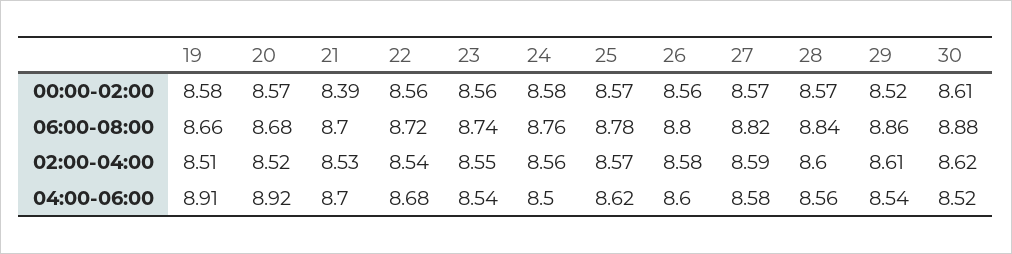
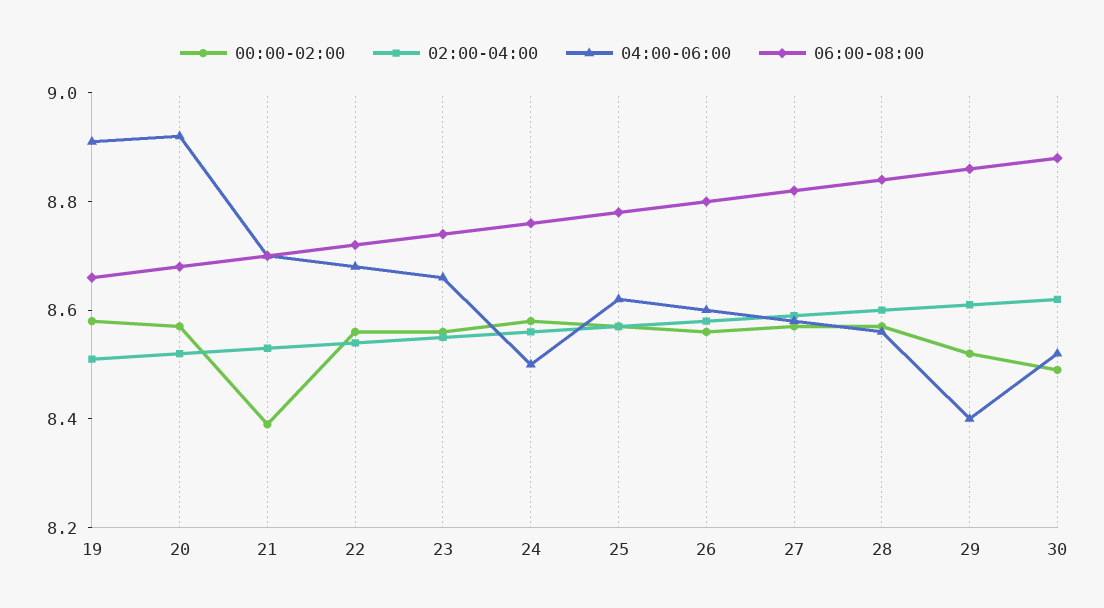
00:00-02:00, 30: 8.61 -> 8.5
04:00-06:00, 23: 8.54 -> 8.65
04:00-06:00, 29: 8.54 -> 8.4

